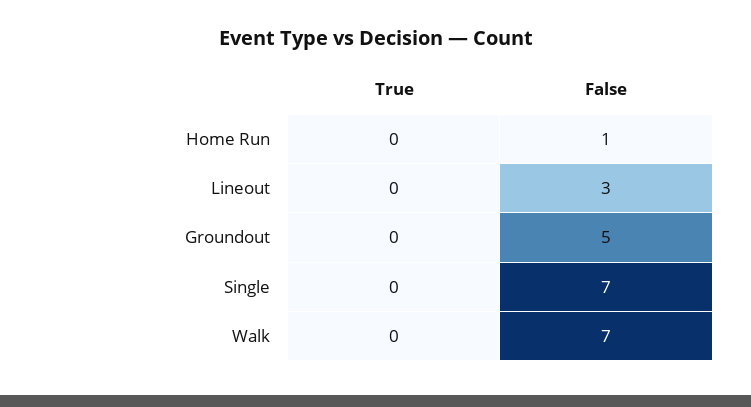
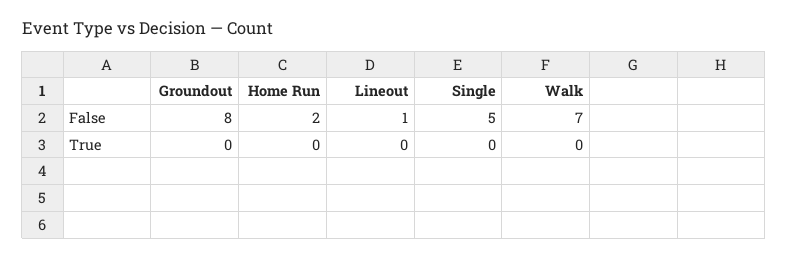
False, Home Run: 1 -> 2
False, Lineout: 3 -> 1
False, Groundout: 5 -> 8
False, Single: 7 -> 5

